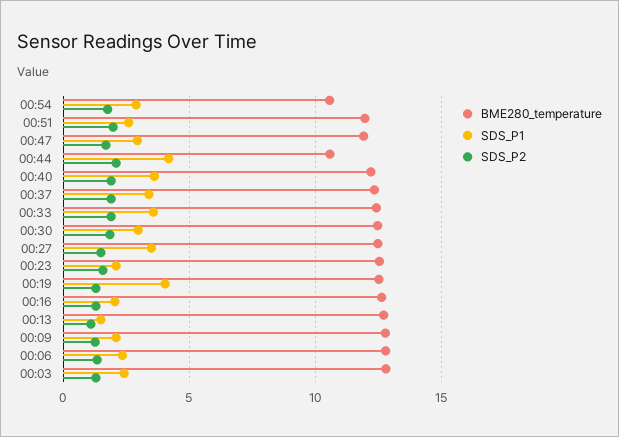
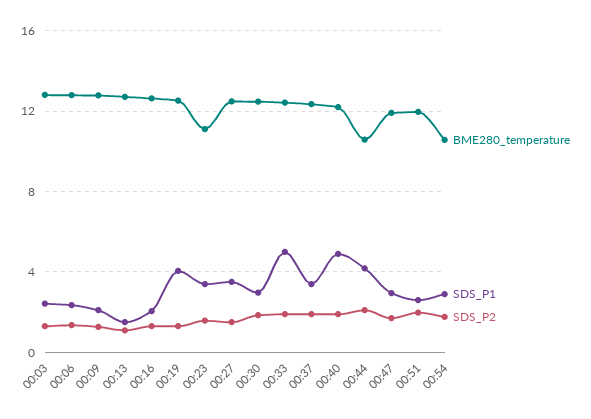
SDS_P1, 00:40: 3.5 -> 5
SDS_P1, 00:33: 3.5 -> 5
BME280_temperature, 00:23: 12.5 -> 11
SDS_P1, 00:23: 2 -> 3.5

